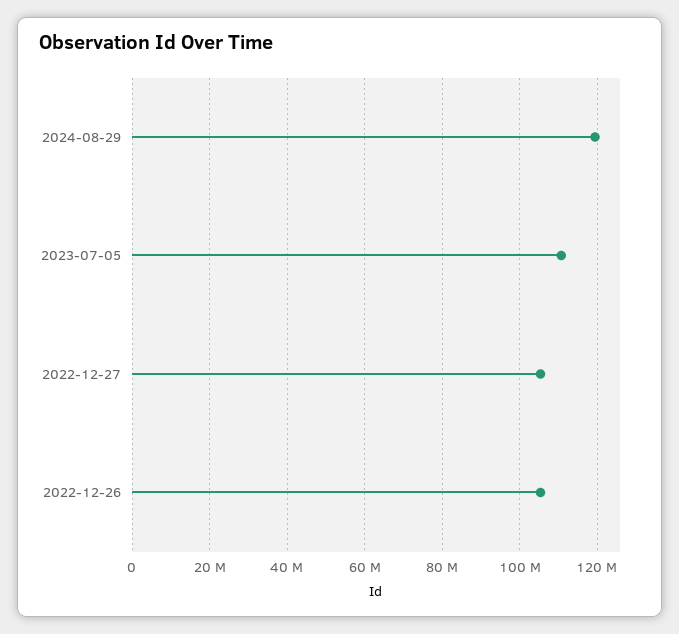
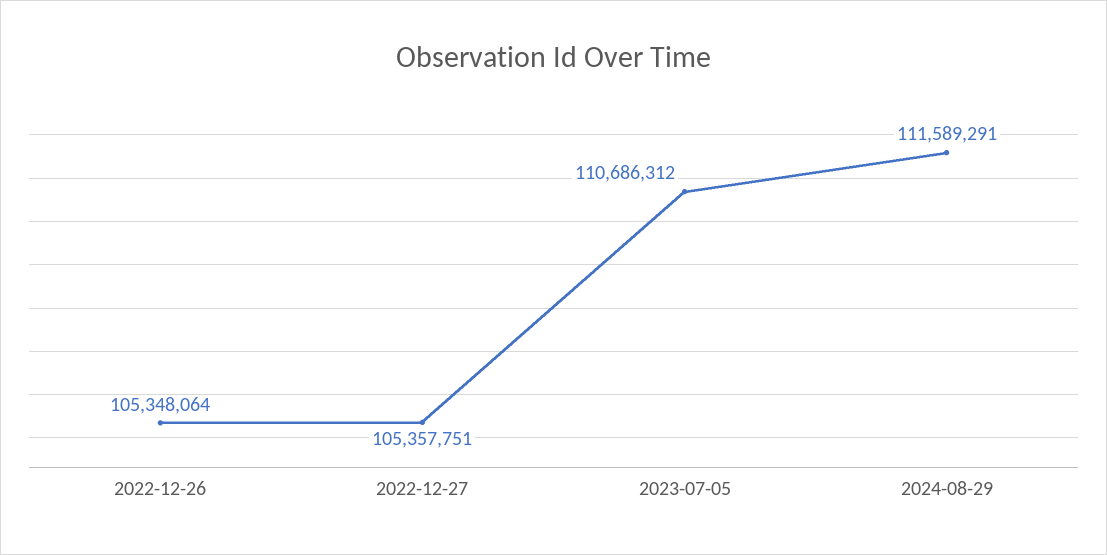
2024-08-29: 120000000 -> 111589291

